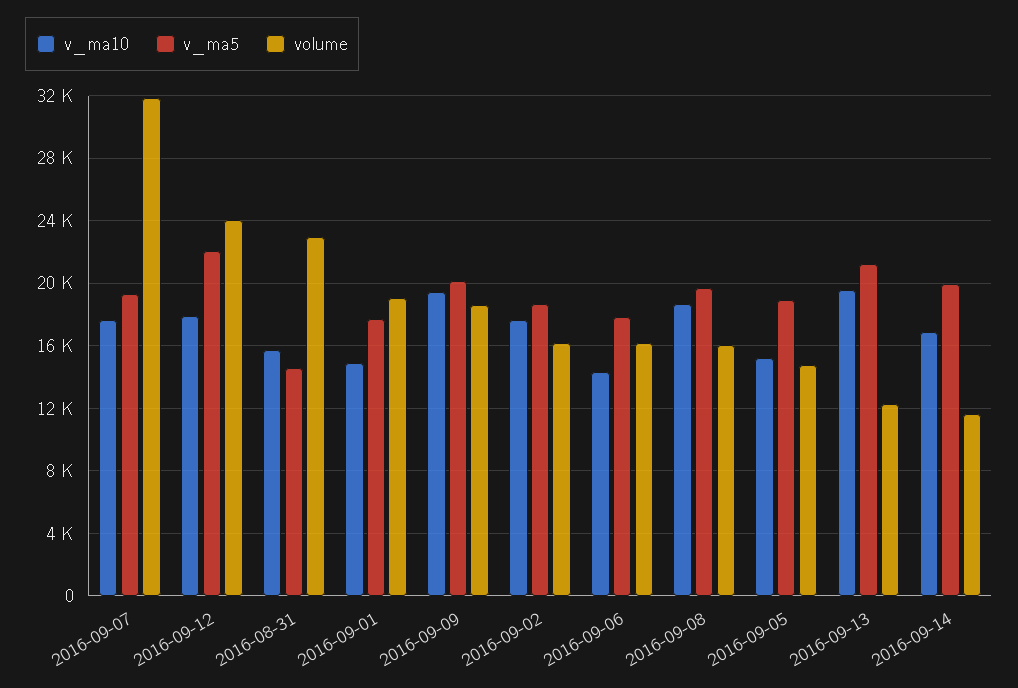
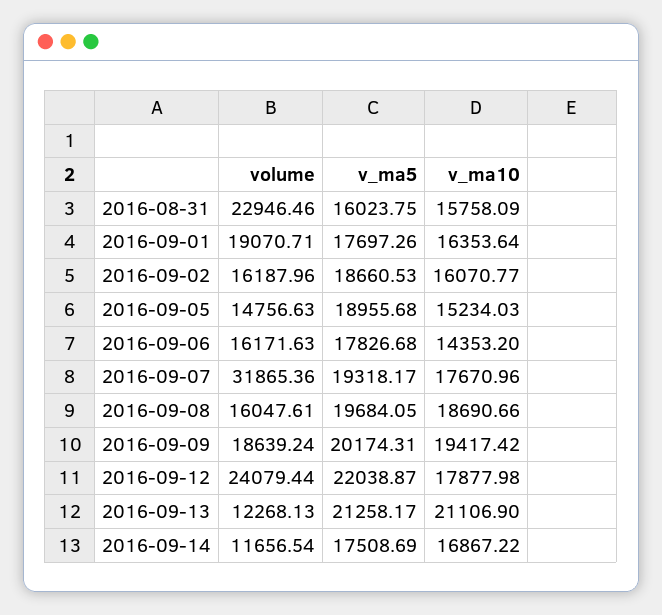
v_ma5, 2016-08-31: 14500 -> 16023.75
v_ma10, 2016-09-01: 15000 -> 16353.64
v_ma10, 2016-09-02: 17500 -> 16070.77
v_ma10, 2016-09-13: 19500 -> 21106.9
v_ma5, 2016-09-14: 20000 -> 17508.69

